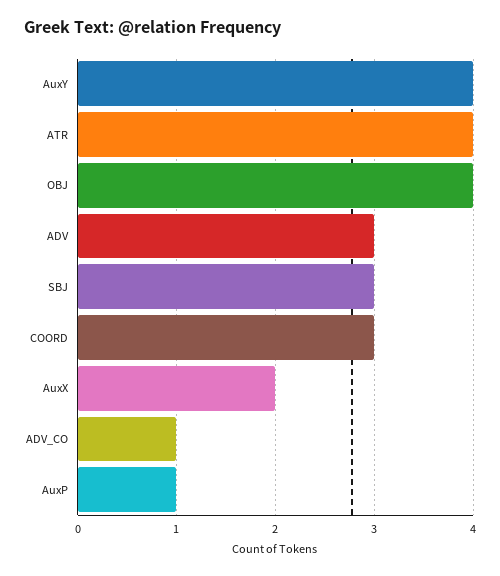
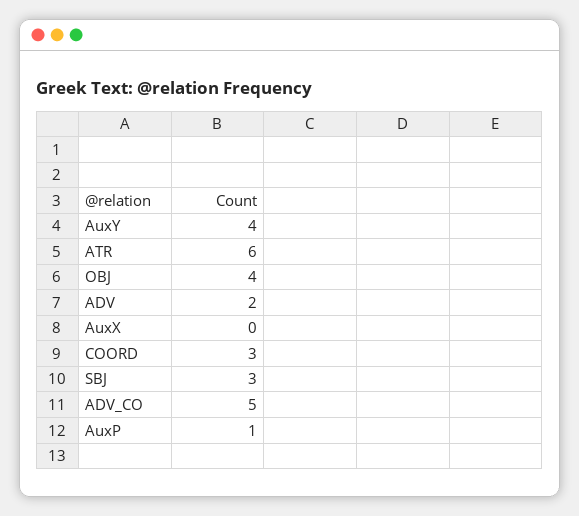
ATR: 4 -> 6
ADV: 3 -> 2
AuxX: 2 -> 0
ADV_CO: 1 -> 5

